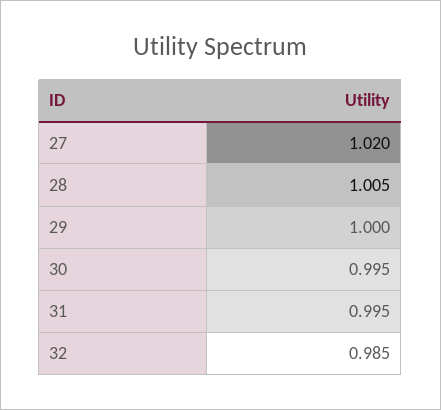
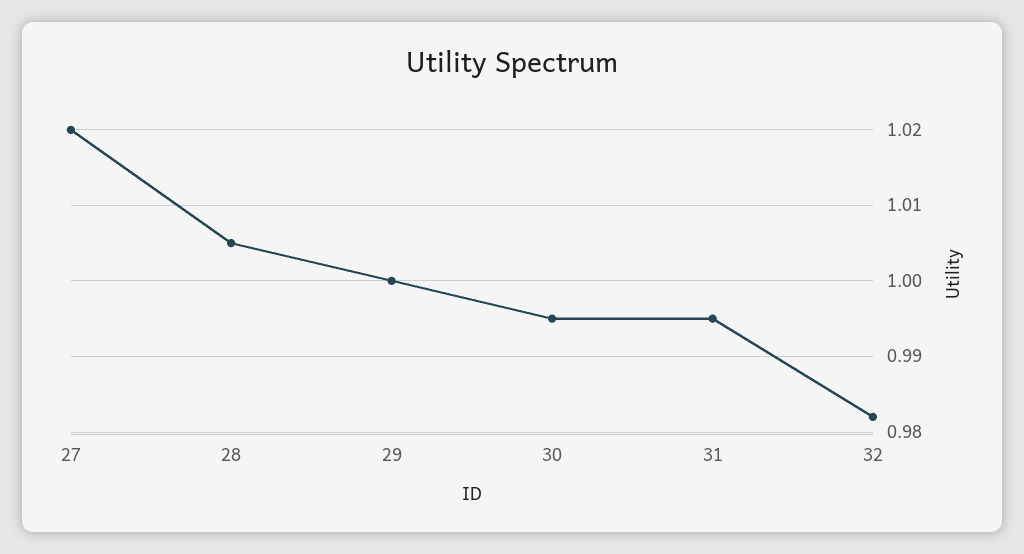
32: 0.985 -> 0.982

